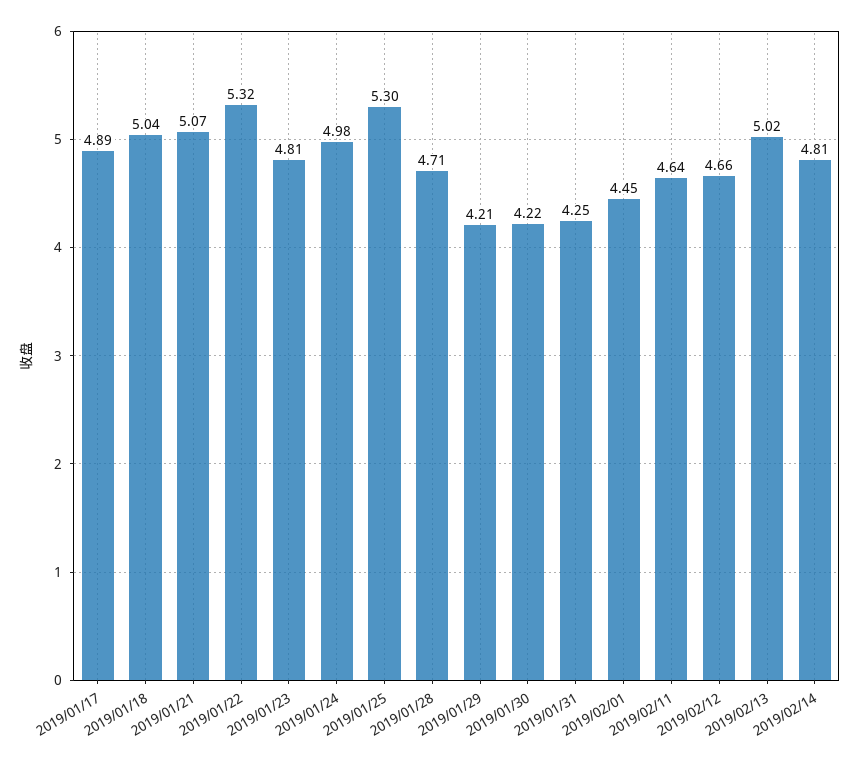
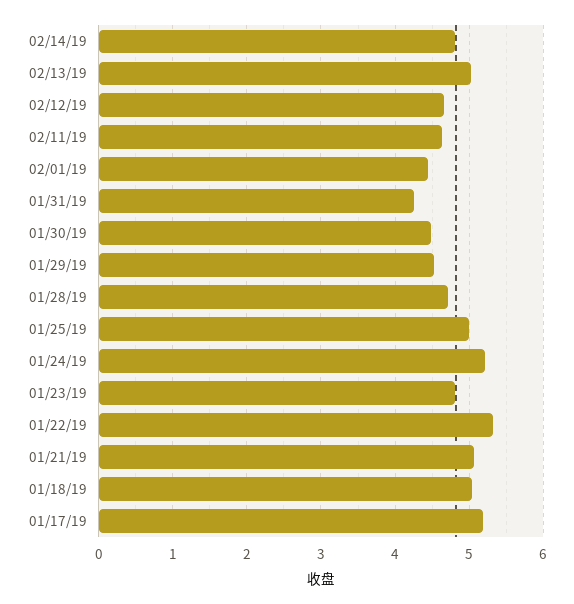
2019/01/17: 4.89 -> 5.2
2019/01/24: 4.98 -> 5.2
2019/01/25: 5.3 -> 5
2019/01/29: 4.21 -> 4.5
2019/01/30: 4.22 -> 4.5

